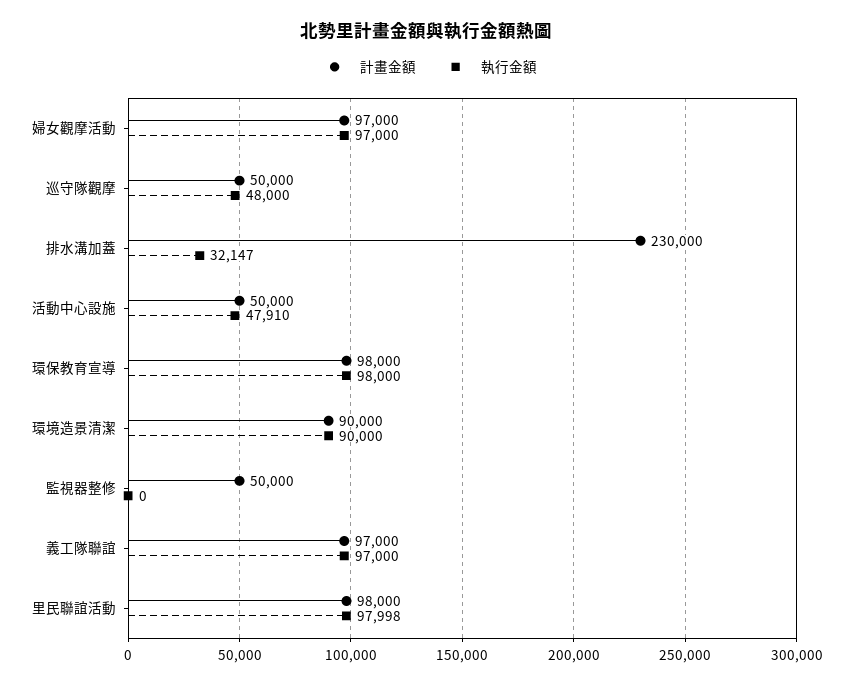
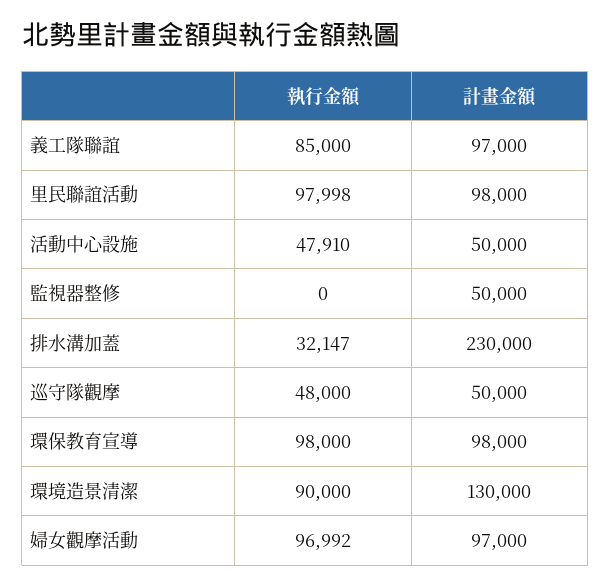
執行金額, 婦女觀摩活動: 97000 -> 96992
計畫金額, 環境造景清潔: 90000 -> 130000
執行金額, 義工隊聯誼: 97000 -> 85000

